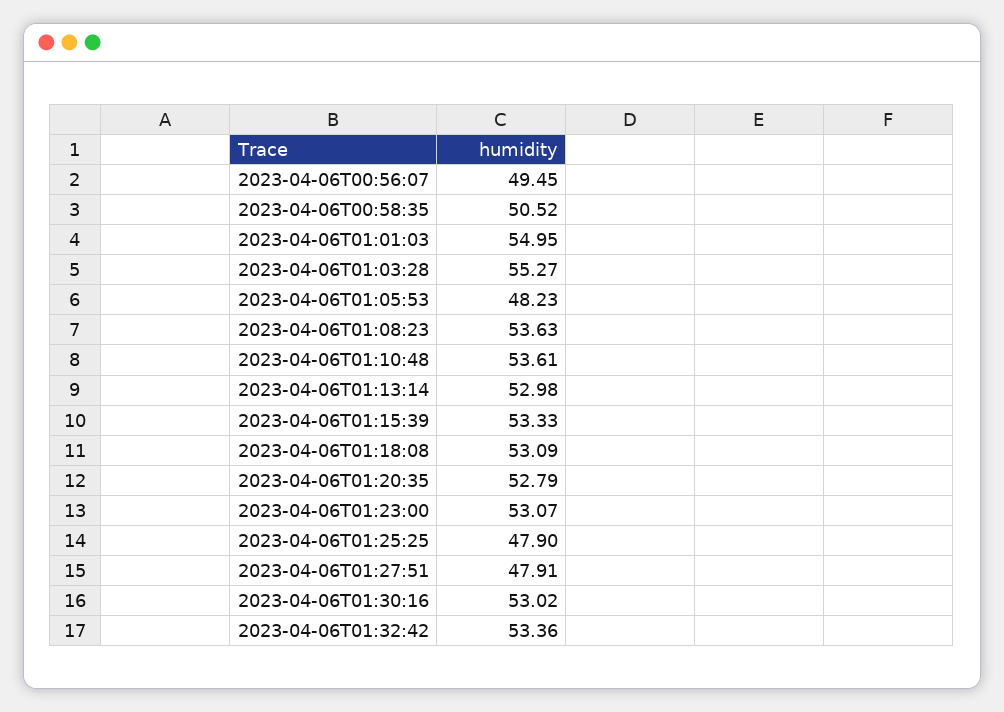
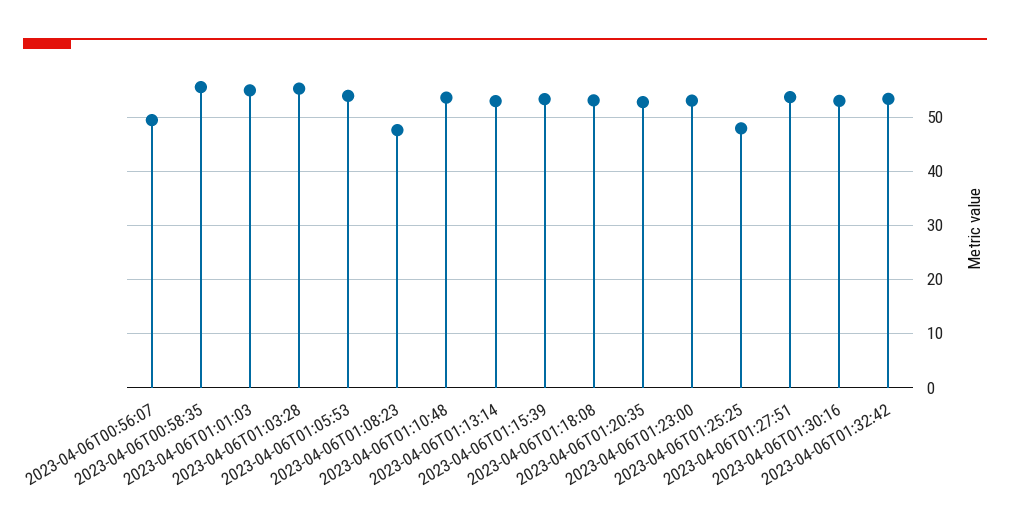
2023-04-06T00:58:35: 50.52 -> 56
2023-04-06T01:05:53: 48.23 -> 54
2023-04-06T01:08:23: 53.63 -> 48
2023-04-06T01:27:51: 47.91 -> 54

